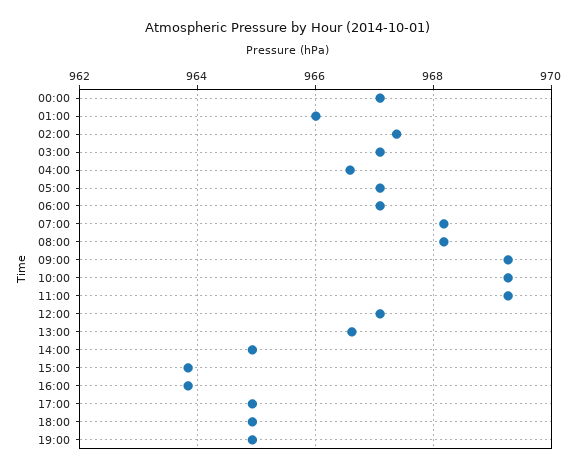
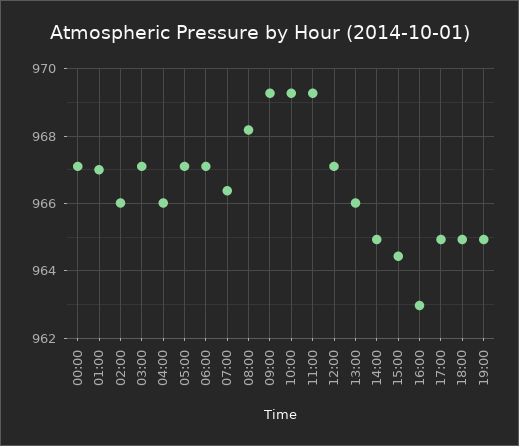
01:00: 966 -> 967
02:00: 967.4 -> 966
04:00: 966.6 -> 966
07:00: 968.2 -> 966.4
13:00: 966.6 -> 966
15:00: 963.8 -> 964.4
16:00: 963.8 -> 963

